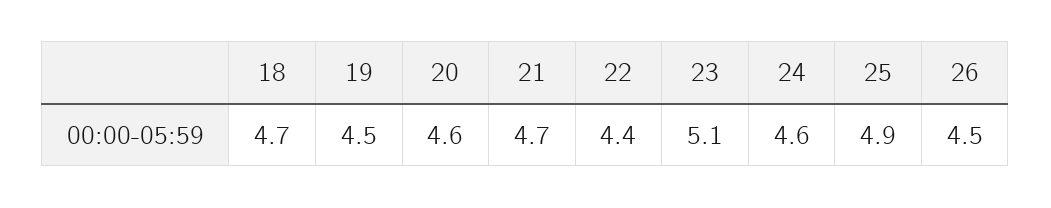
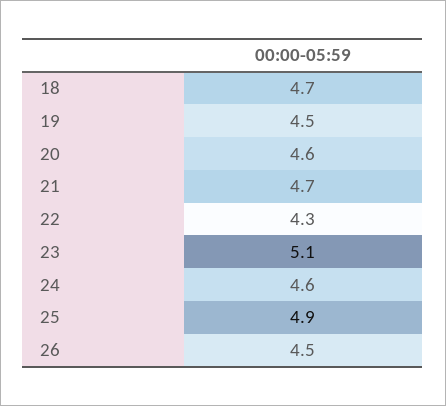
22: 4.4 -> 4.3

